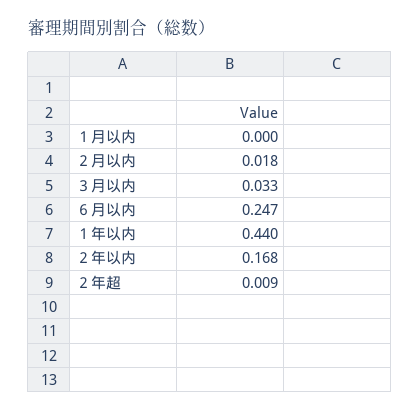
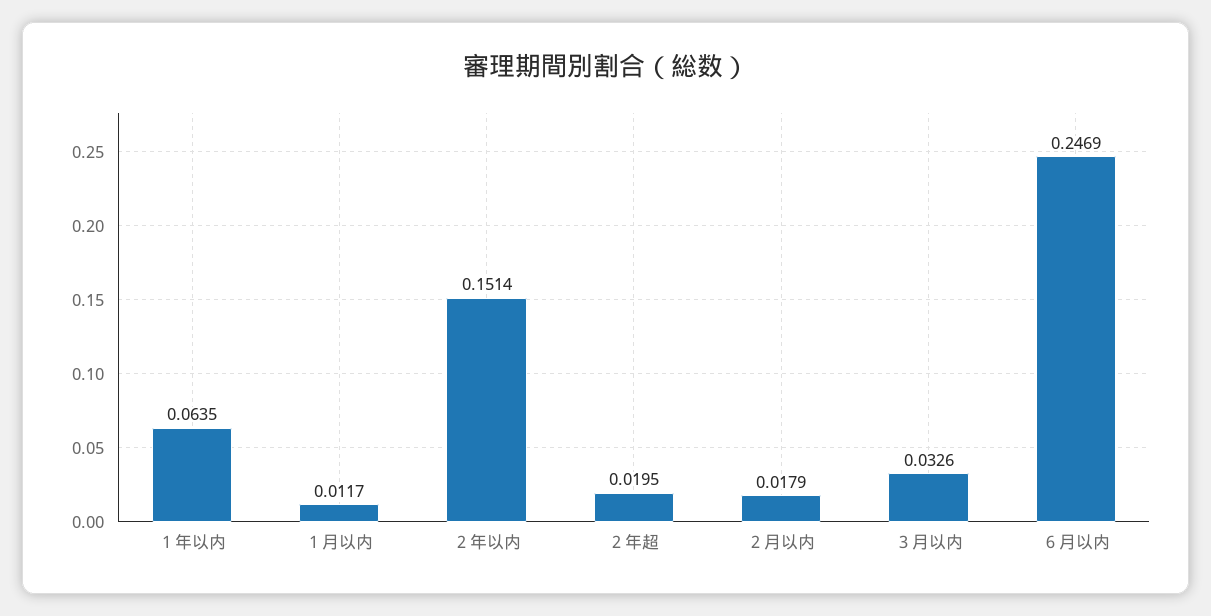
１月以内: 0 -> 0.0117
１年以内: 0.44 -> 0.0635
２年以内: 0.168 -> 0.1514
２年超: 0.009 -> 0.0195

